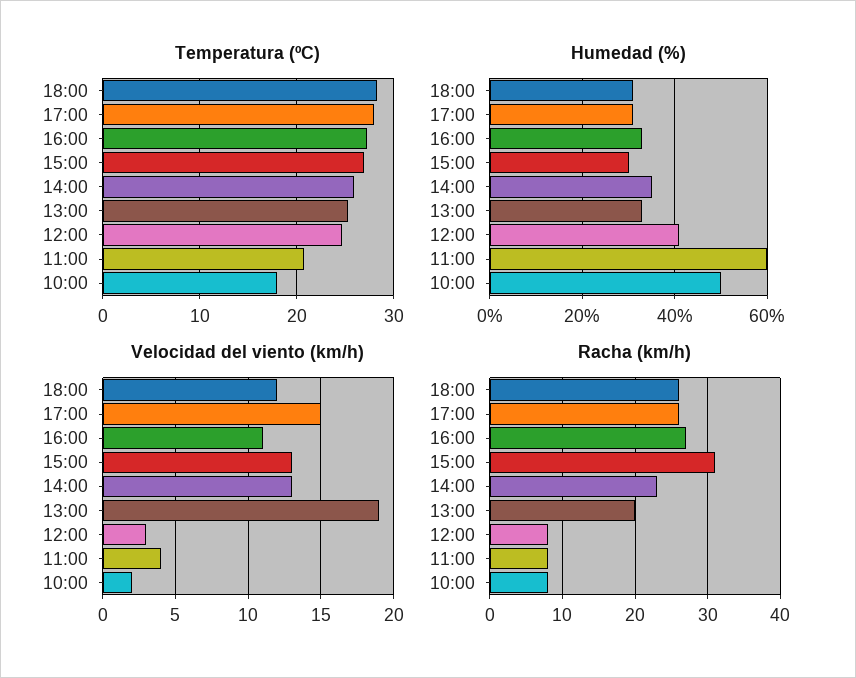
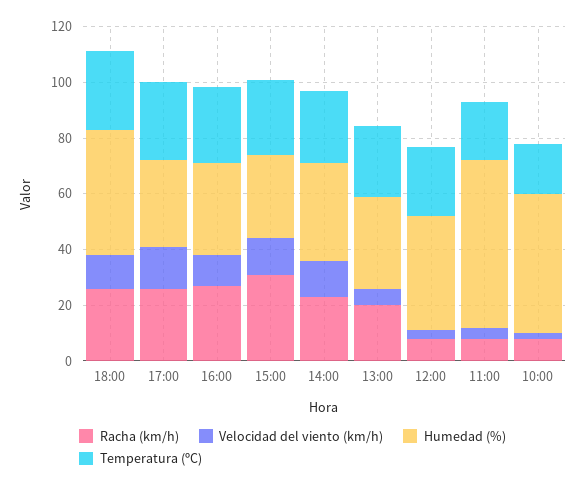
Humedad (%), 18:00: 30 -> 45
Velocidad del viento (km/h), 13:00: 19 -> 5

